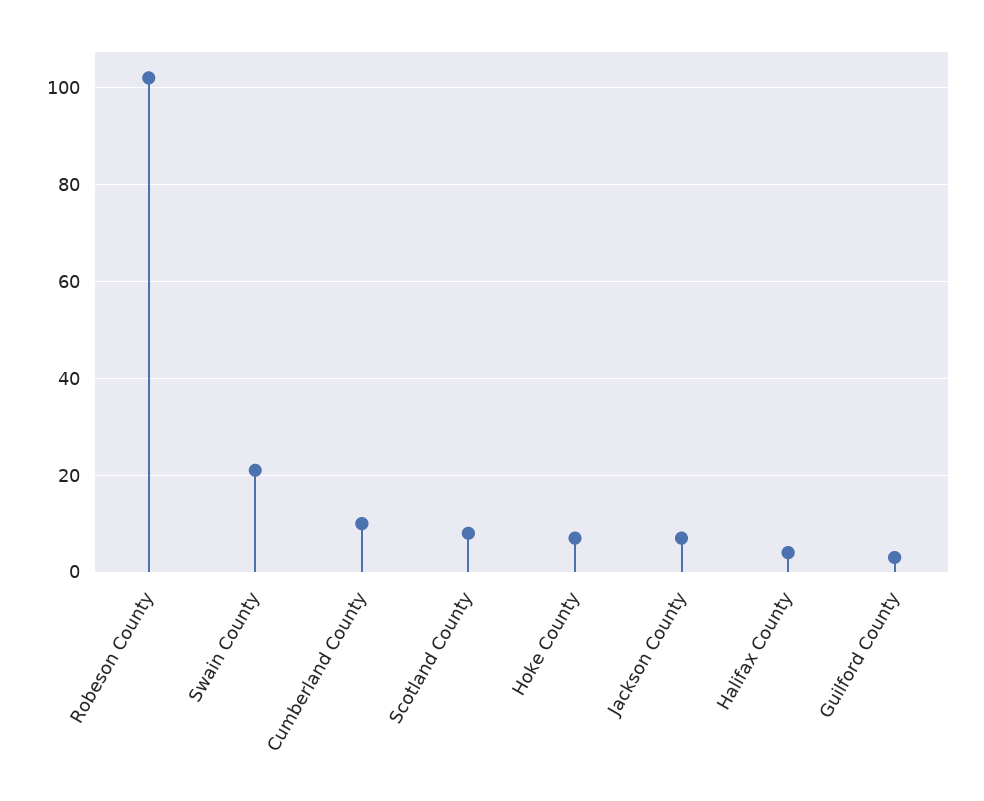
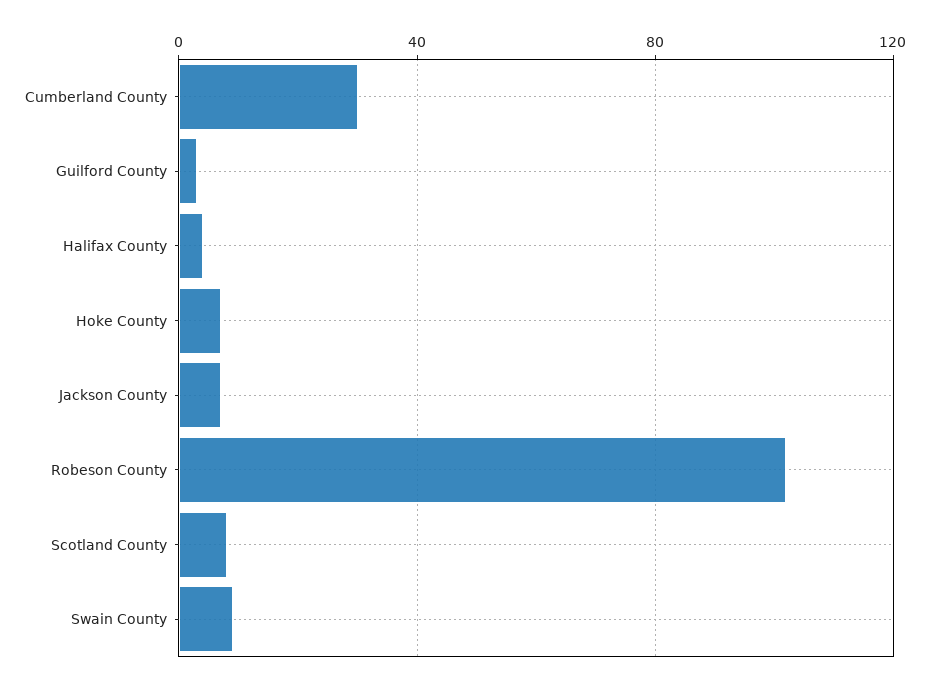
Swain County: 20 -> 10
Cumberland County: 10 -> 30

